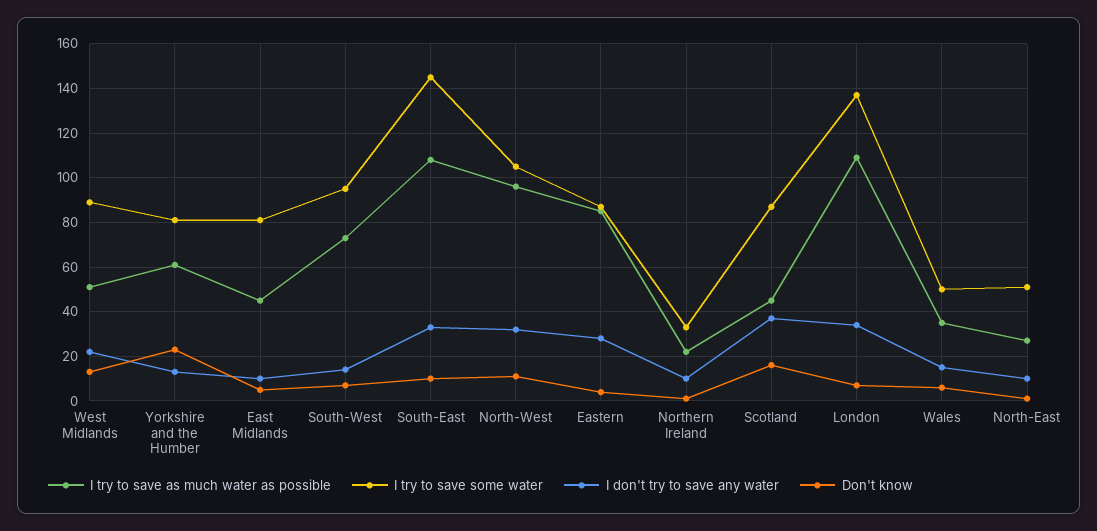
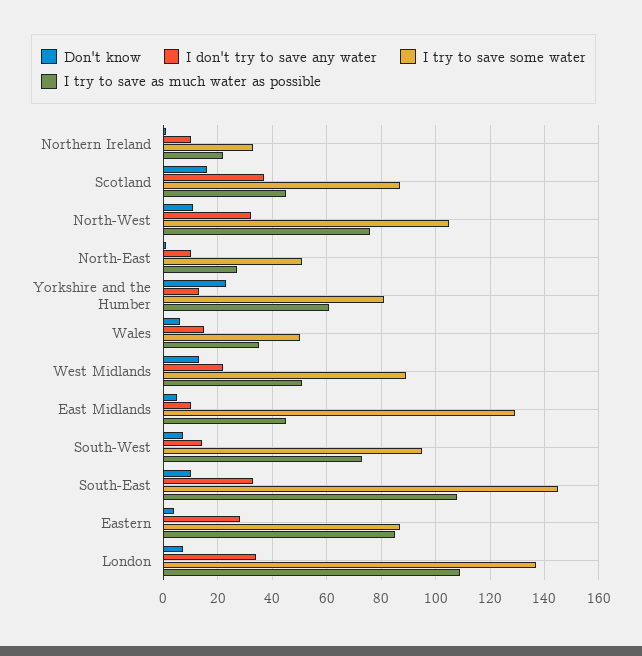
I try to save some water, East Midlands: 80 -> 130
I try to save as much water as possible, North-West: 95 -> 75

